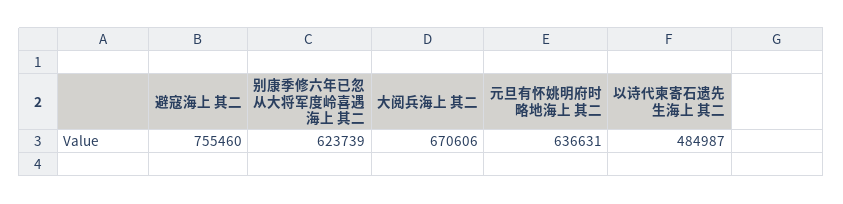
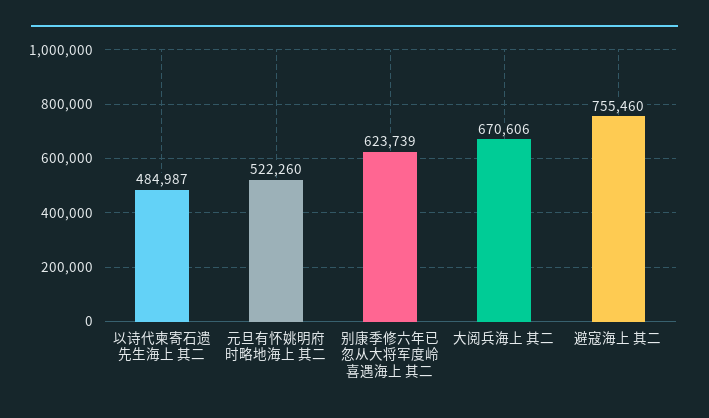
元旦有怀姚明府时略地海上 其二: 636631 -> 522260

